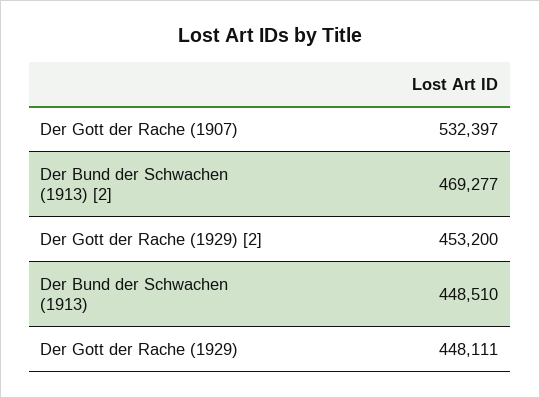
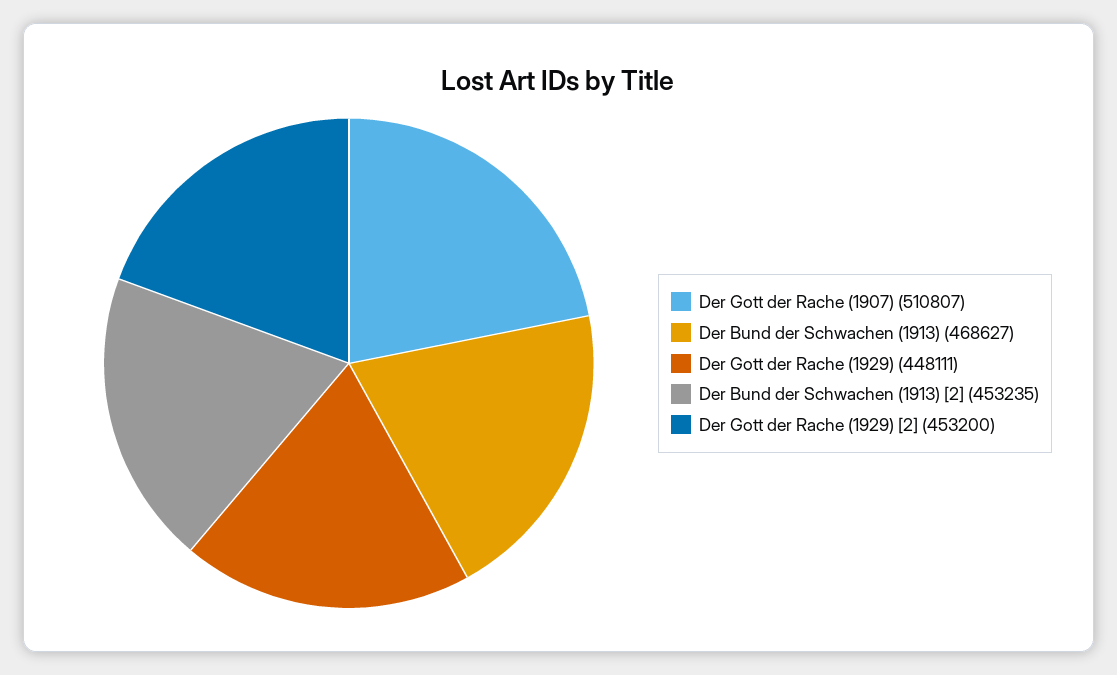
Der Gott der Rache (1907): 532397 -> 510807
Der Bund der Schwachen (1913) [2]: 469277 -> 453235
Der Bund der Schwachen (1913): 448510 -> 468627

